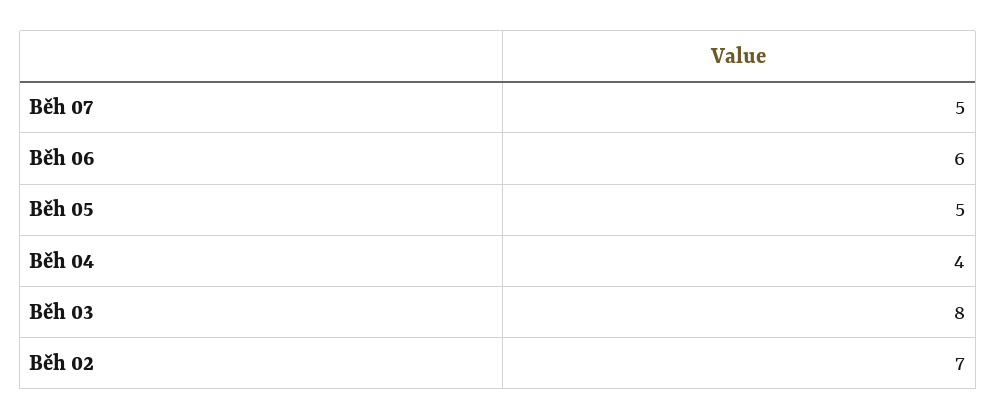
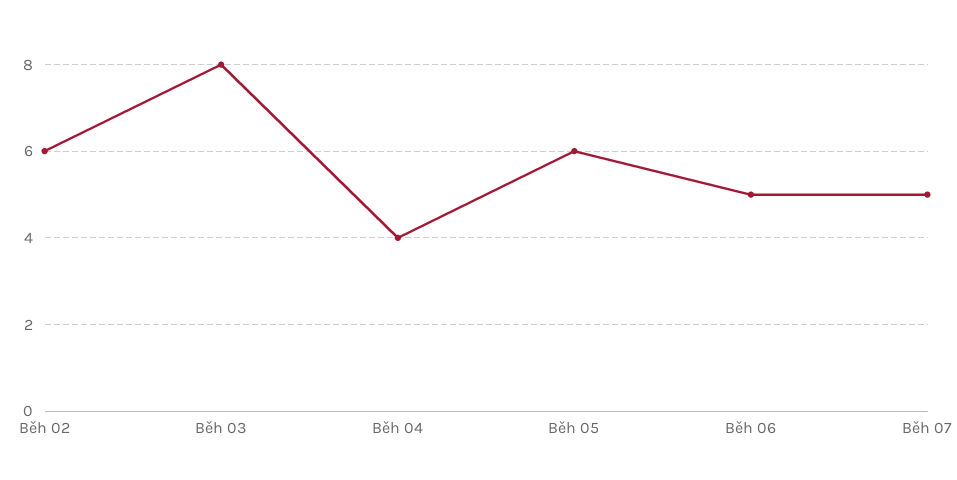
Běh 06: 6 -> 5
Běh 05: 5 -> 6
Běh 02: 7 -> 6

